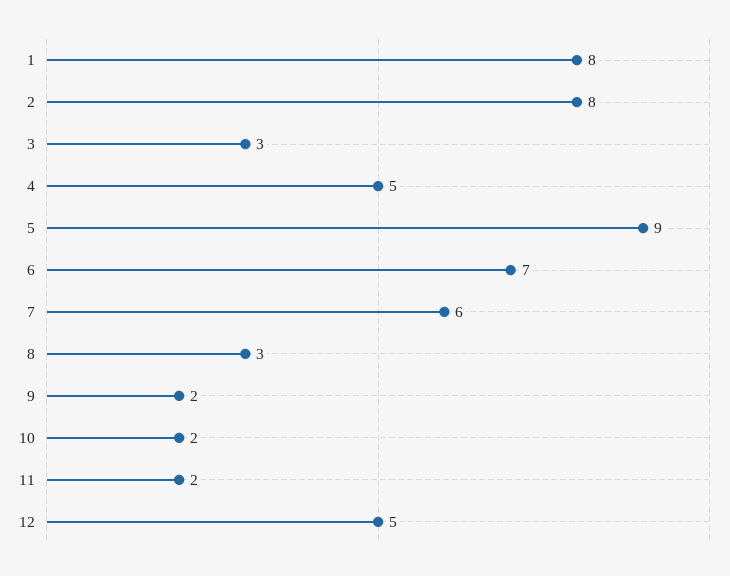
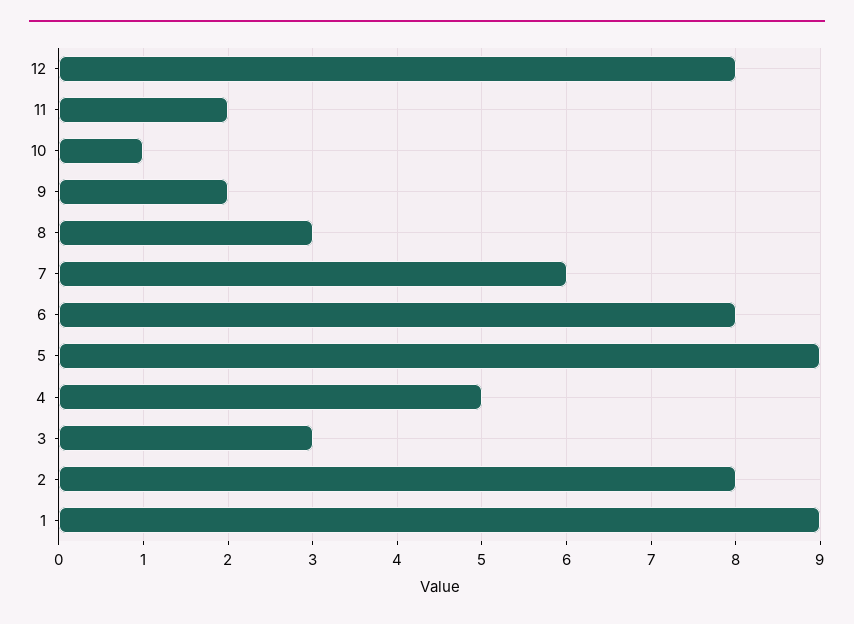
1: 8 -> 9
6: 7 -> 8
10: 2 -> 1
12: 5 -> 8

